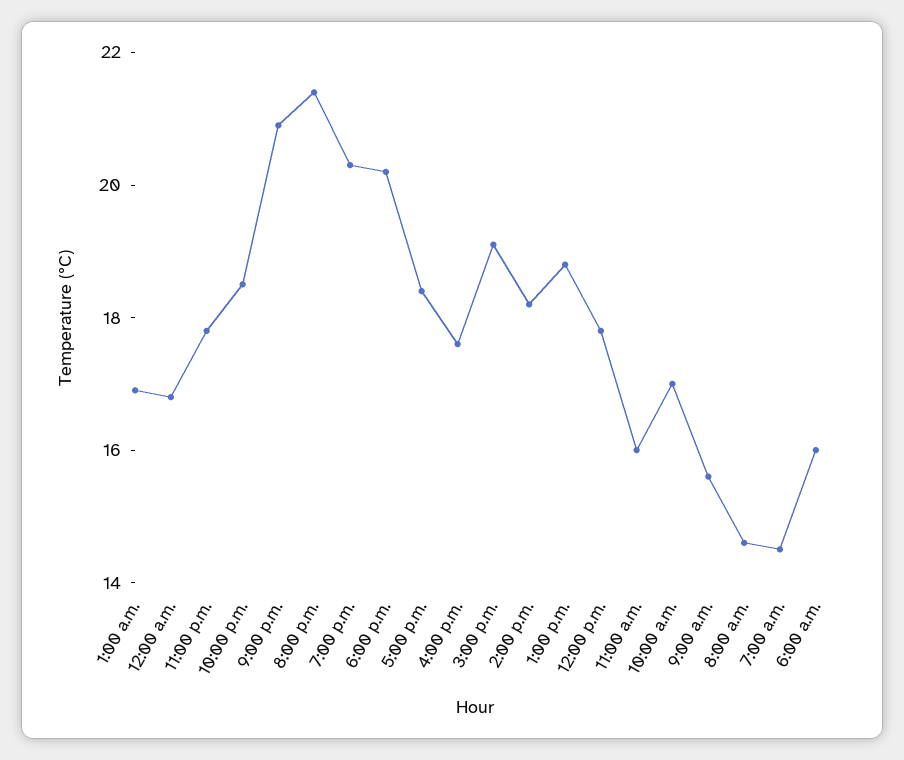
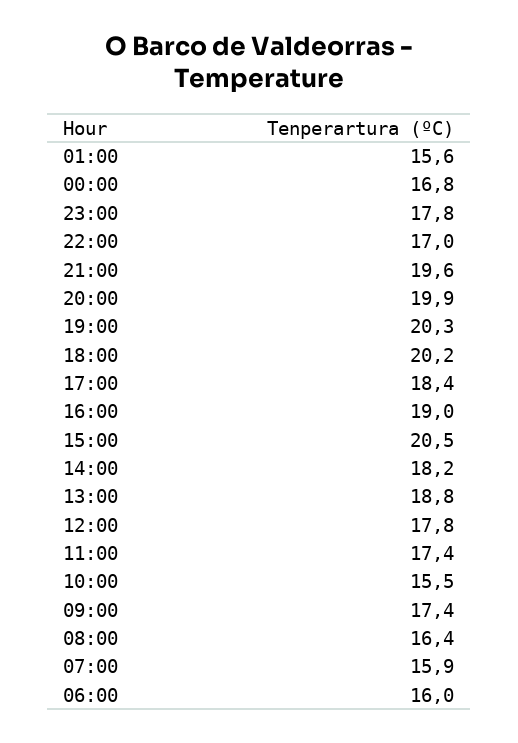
1:00 a.m.: 17 -> 15.6
10:00 p.m.: 18.5 -> 17
9:00 p.m.: 21 -> 19.6
8:00 p.m.: 21.5 -> 19.9
4:00 p.m.: 17.5 -> 19
3:00 p.m.: 19 -> 20.5
11:00 a.m.: 16 -> 17.4
10:00 a.m.: 17 -> 15.5
9:00 a.m.: 15.5 -> 17.4
8:00 a.m.: 14.5 -> 16.4
7:00 a.m.: 14.5 -> 15.9

